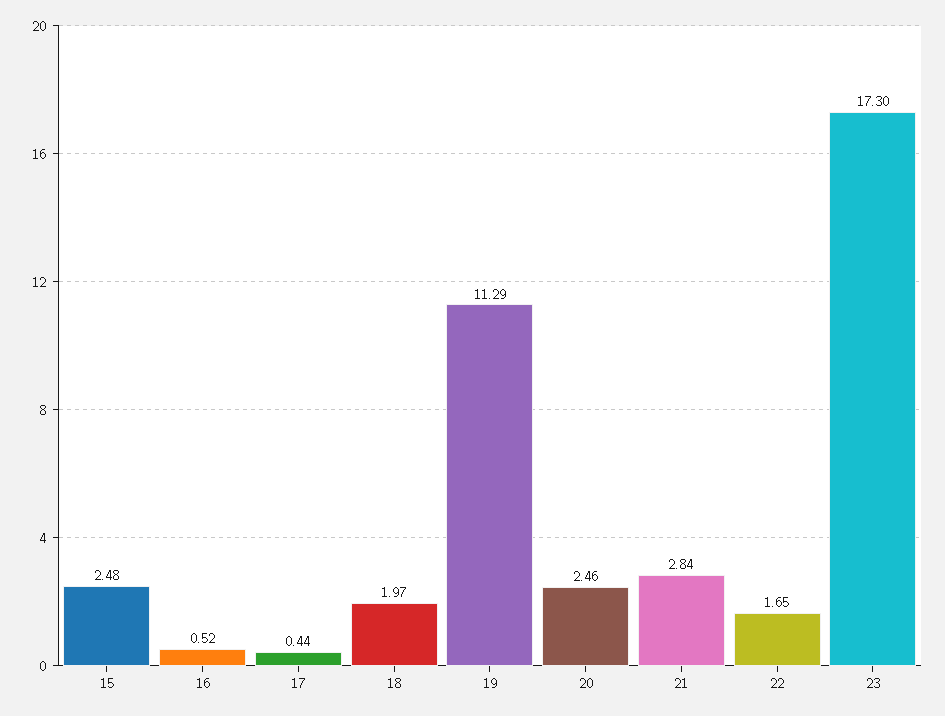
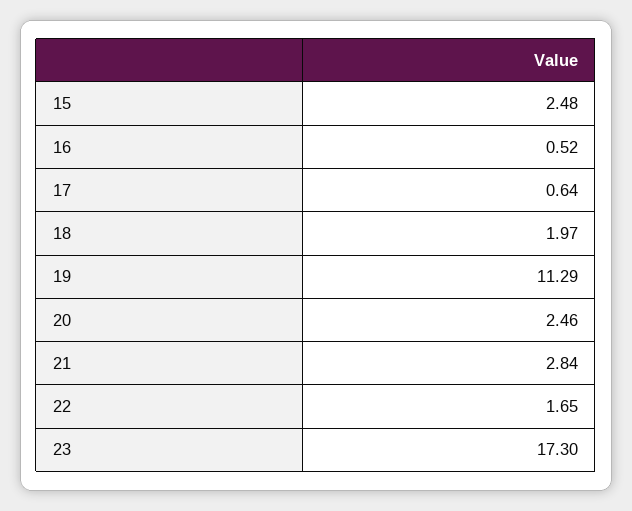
17: 0.44 -> 0.64

